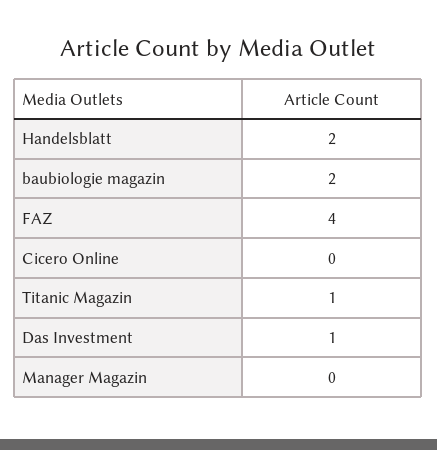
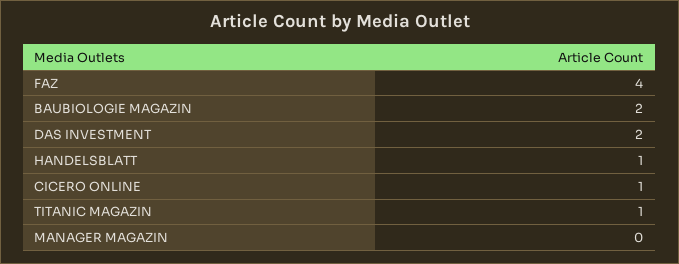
Handelsblatt: 2 -> 1
Cicero Online: 0 -> 1
Das Investment: 1 -> 2

